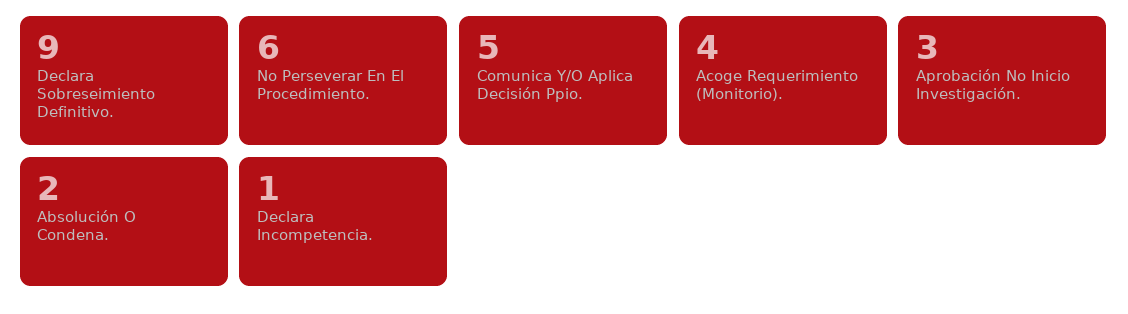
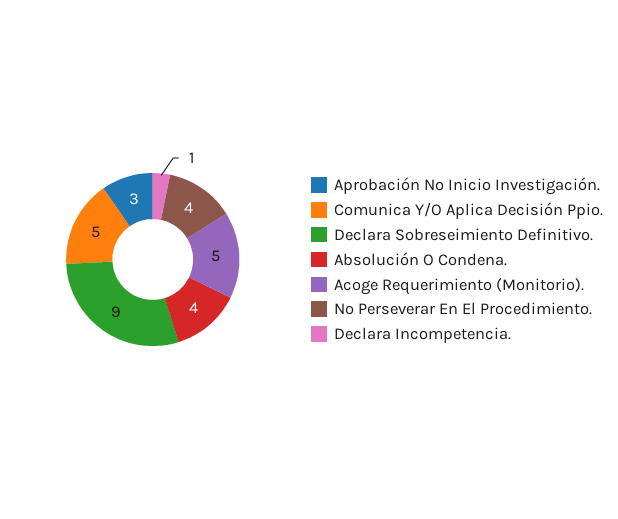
No Perseverar En El Procedimiento.: 6 -> 4
Acoge Requerimiento (Monitorio).: 4 -> 5
Absolución O Condena.: 2 -> 4

